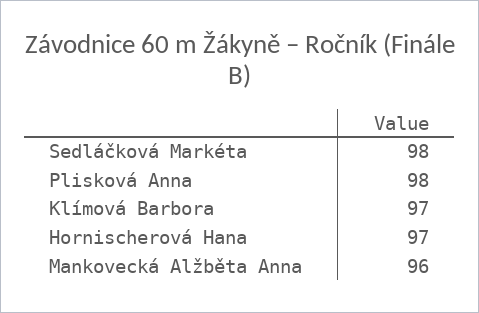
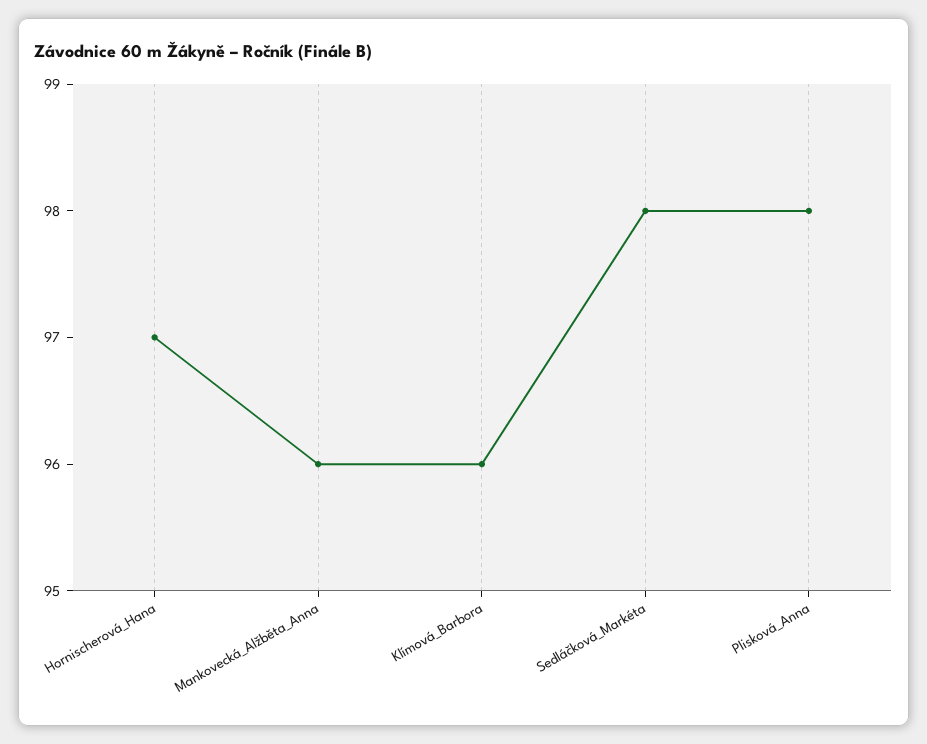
Klímová Barbora: 97 -> 96

